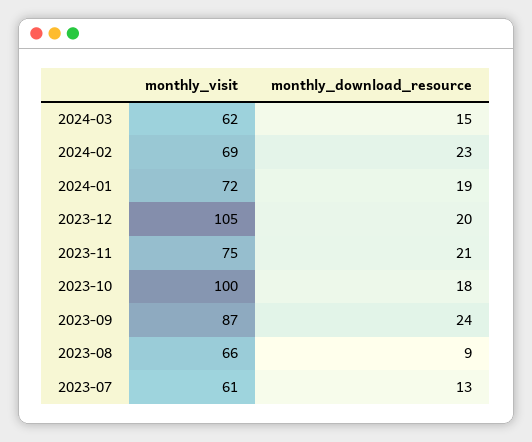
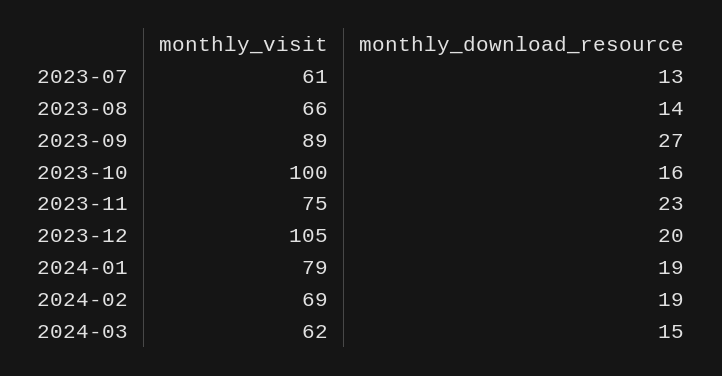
monthly_download_resource, 2024-02: 23 -> 19
monthly_visit, 2024-01: 72 -> 79
monthly_download_resource, 2023-11: 21 -> 23
monthly_download_resource, 2023-10: 18 -> 16
monthly_visit, 2023-09: 87 -> 89
monthly_download_resource, 2023-09: 24 -> 27
monthly_download_resource, 2023-08: 9 -> 14

